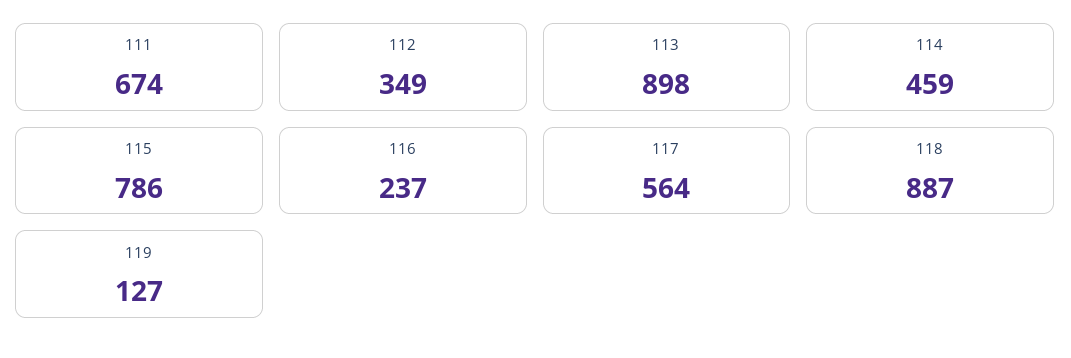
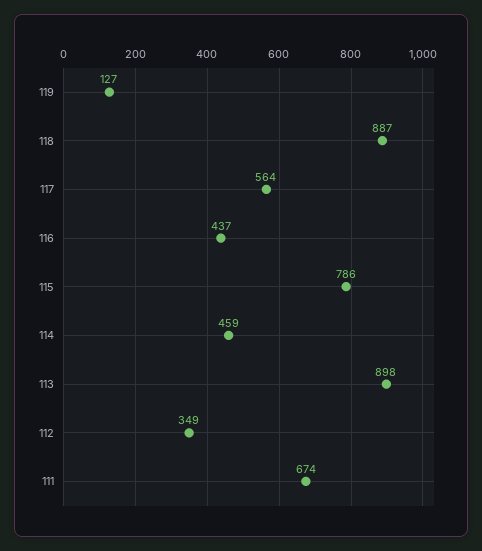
116: 237 -> 437

